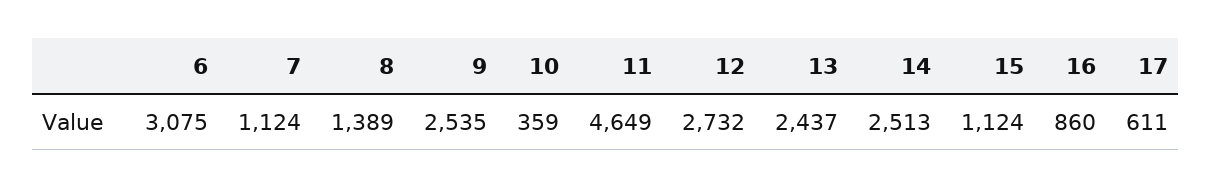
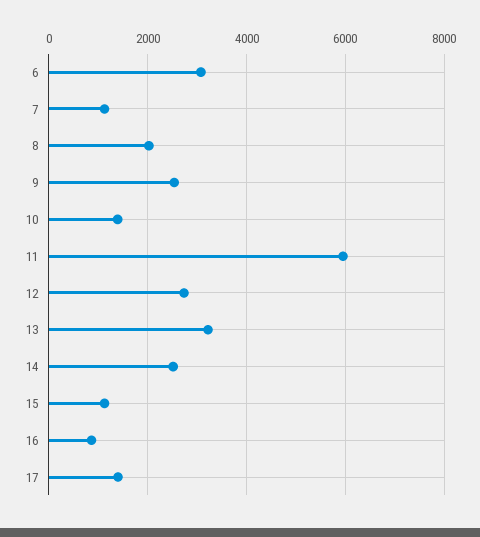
8: 1389 -> 2000
10: 359 -> 1400
11: 4649 -> 6000
13: 2437 -> 3200
17: 611 -> 1400

